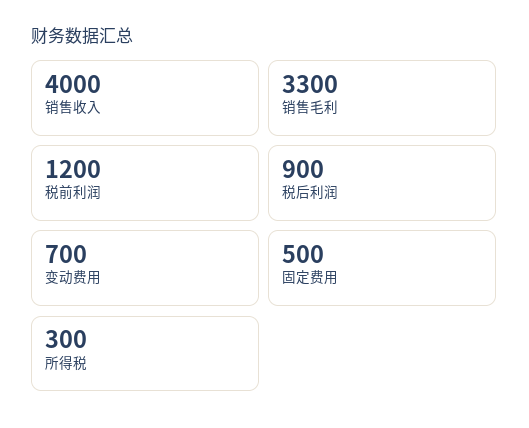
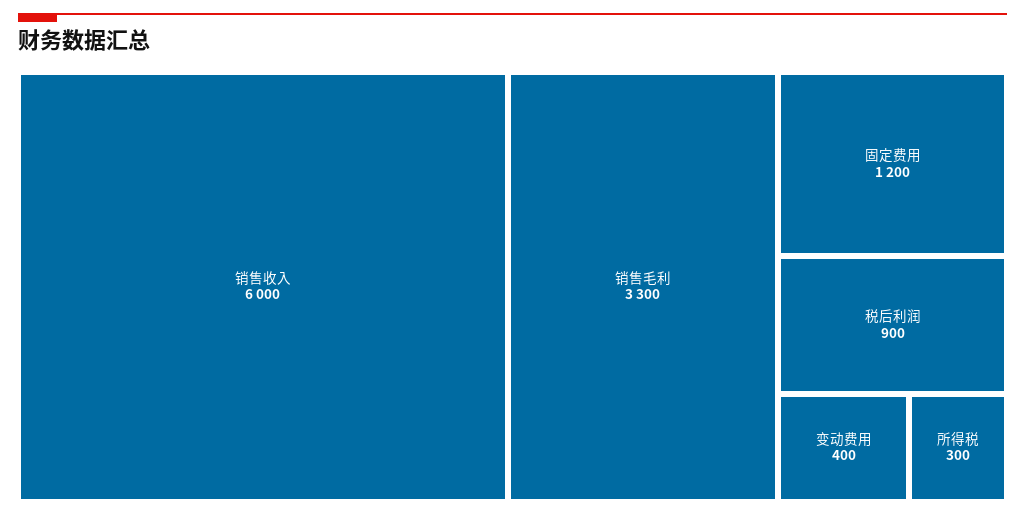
销售收入: 4000 -> 6000
税前利润: 1200 -> none
变动费用: 700 -> 400
固定费用: 500 -> 1200

